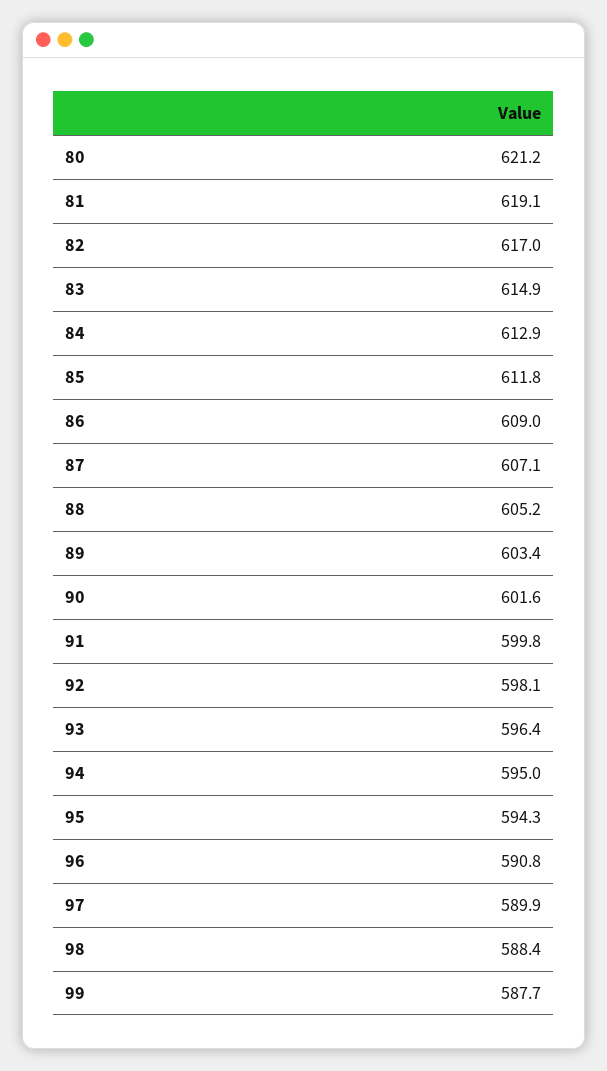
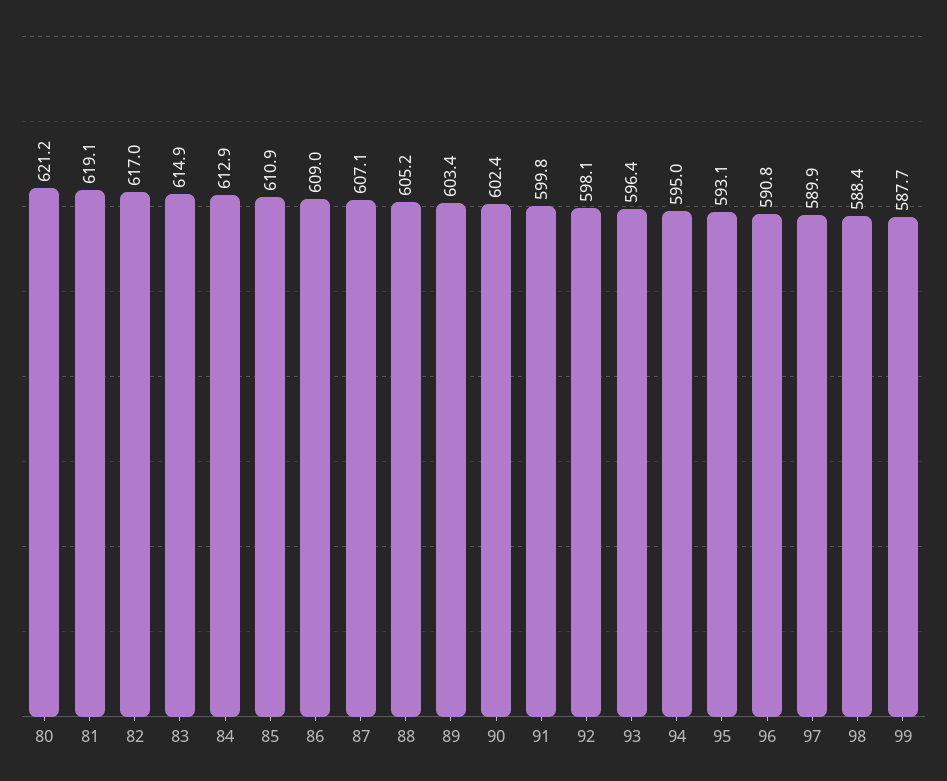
85: 611.8 -> 610.9
90: 601.6 -> 602.4
95: 594.3 -> 593.1

